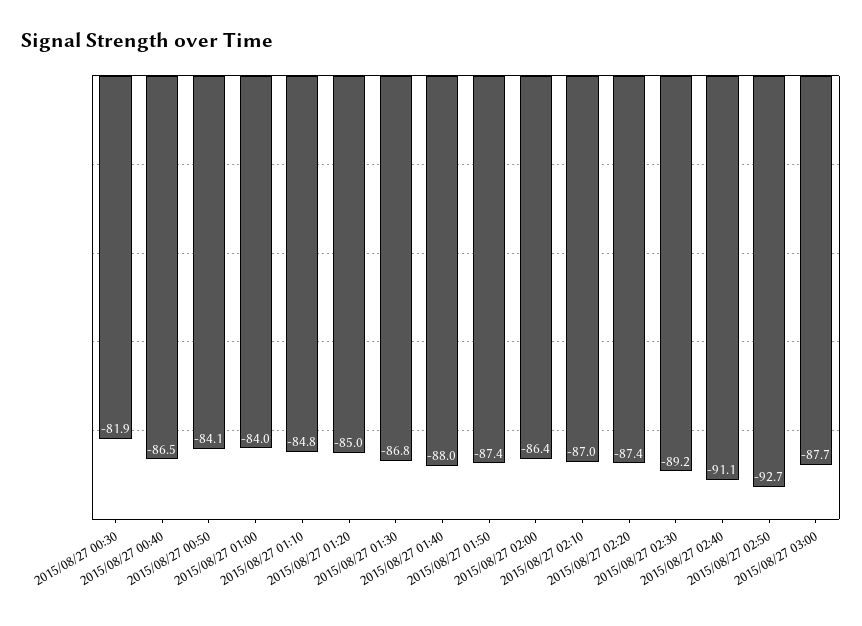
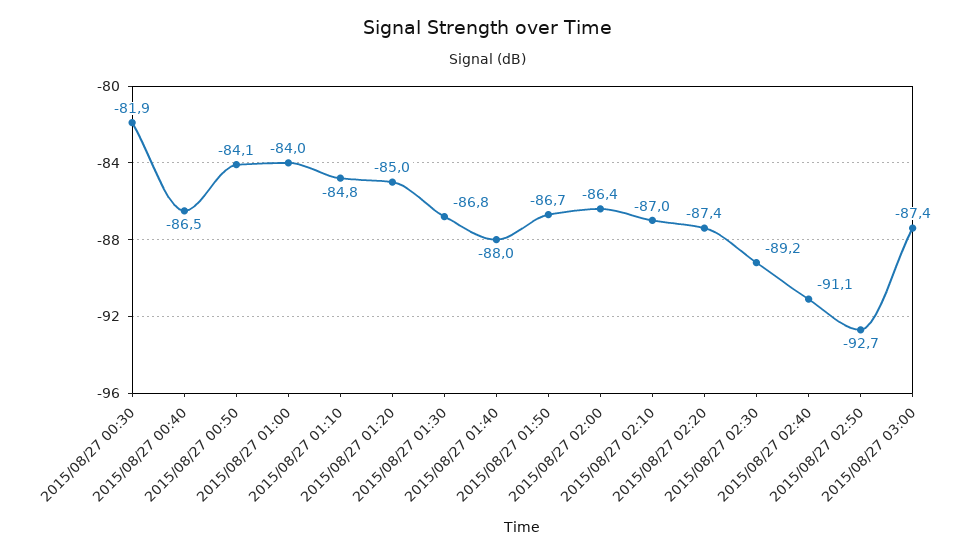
2015/08/27 01:50: -87.4 -> -86.7
2015/08/27 03:00: -87.7 -> -87.4

